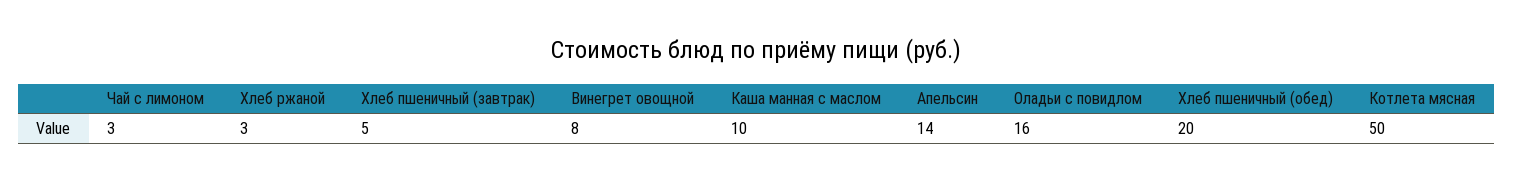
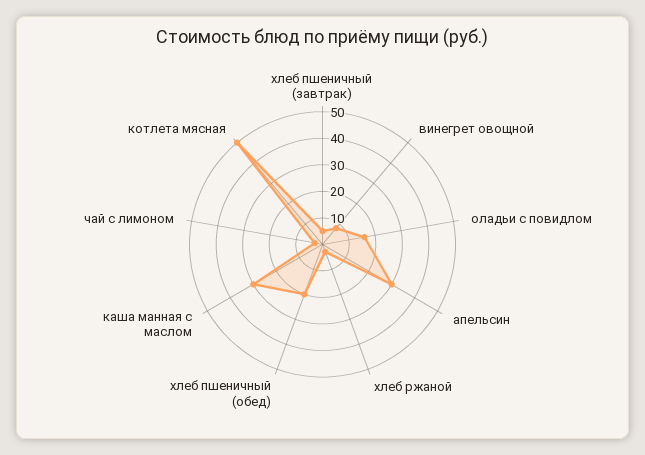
Каша манная с маслом: 10 -> 30
Апельсин: 14 -> 30

